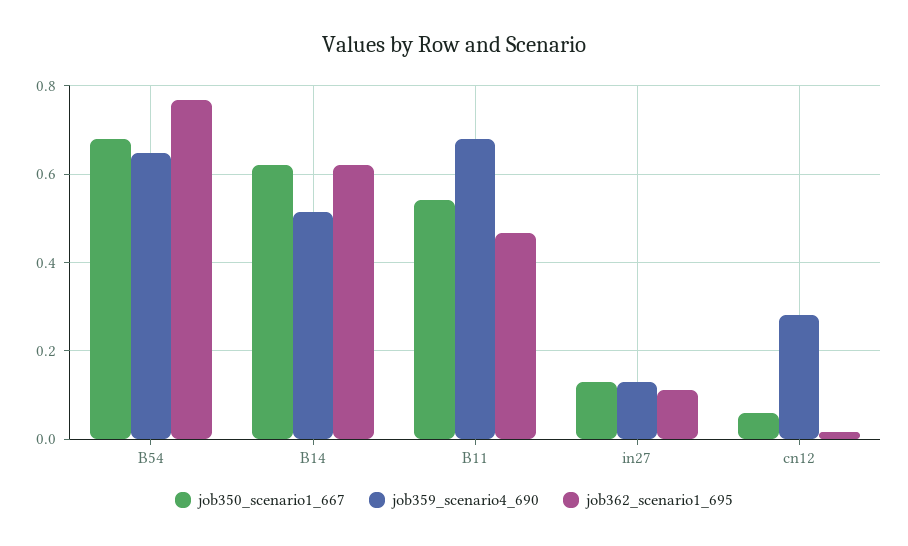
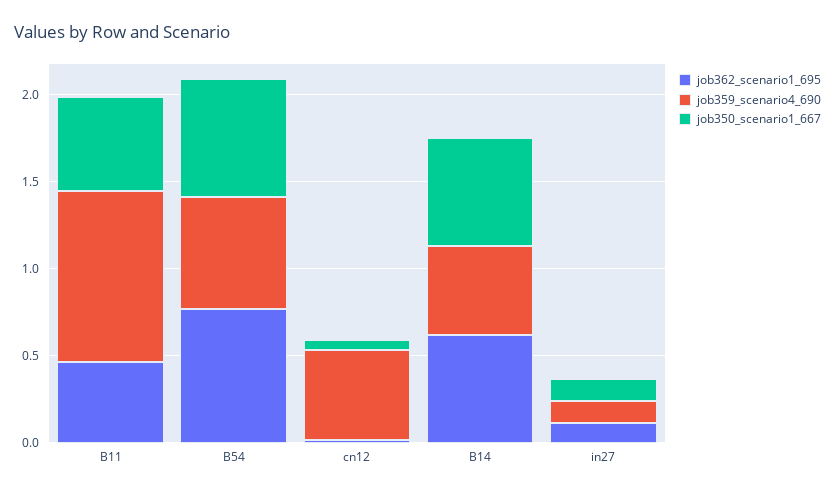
job359_scenario4_690, B11: 0.68 -> 1
job359_scenario4_690, cn12: 0.28 -> 0.5

